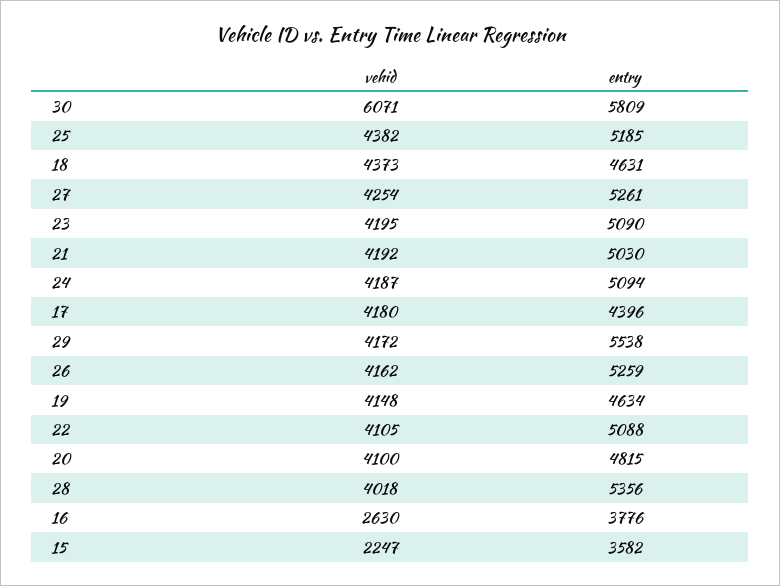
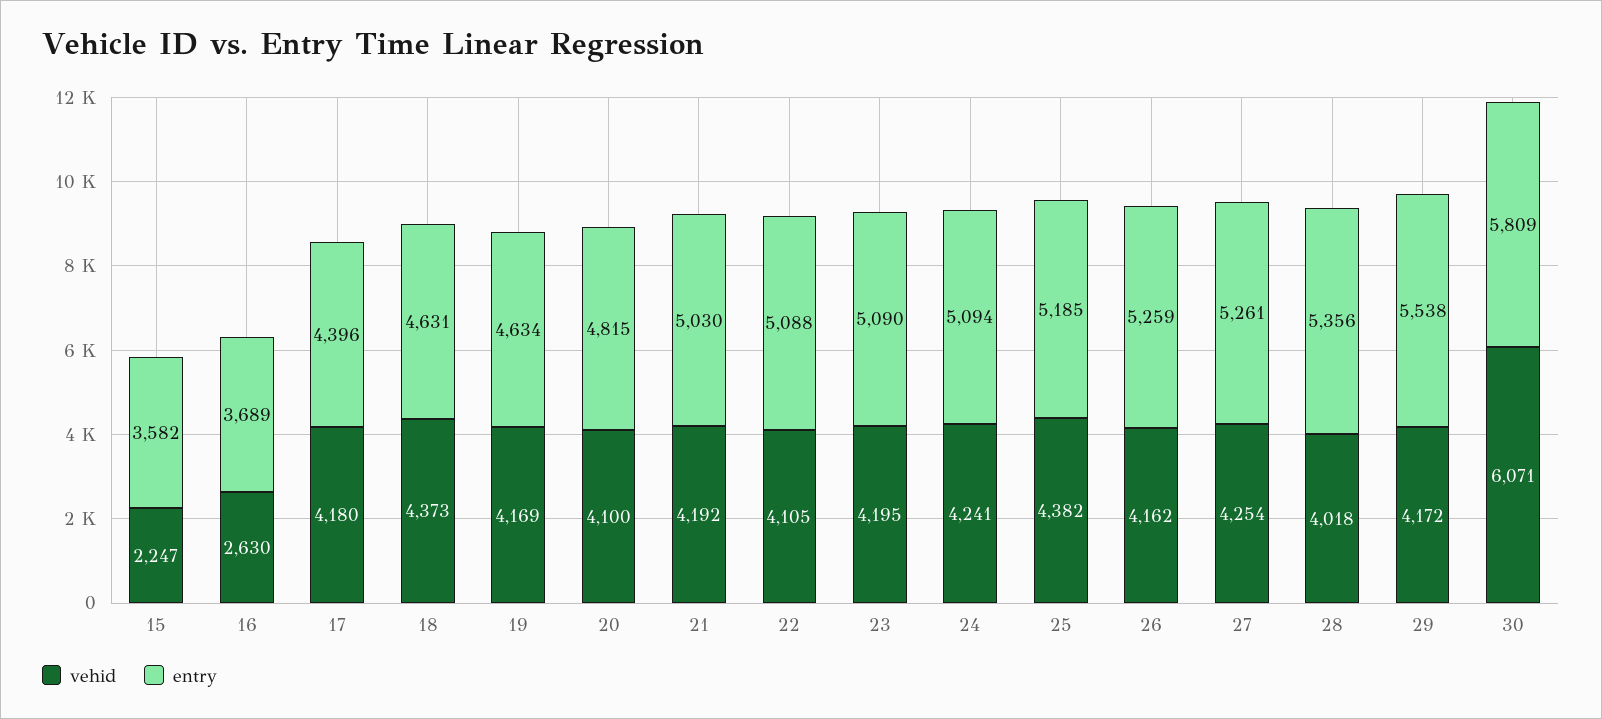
vehid, 24: 4187 -> 4241
vehid, 19: 4148 -> 4169
entry, 16: 3776 -> 3689

